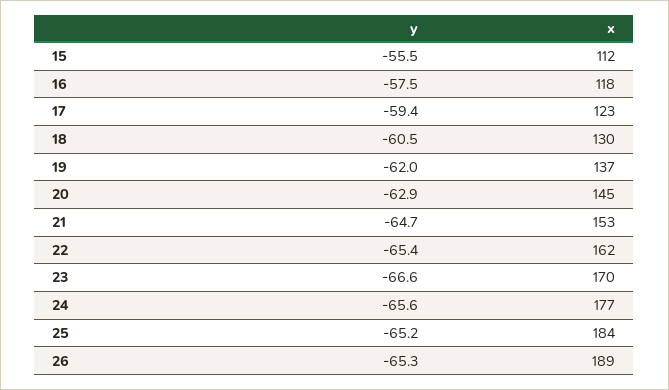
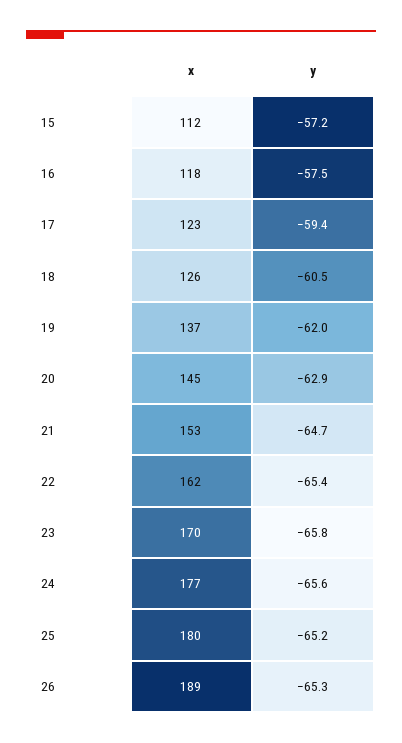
y, 15: -55.5 -> -57.2
x, 18: 130 -> 126
y, 23: -66.6 -> -65.8
x, 25: 184 -> 180

